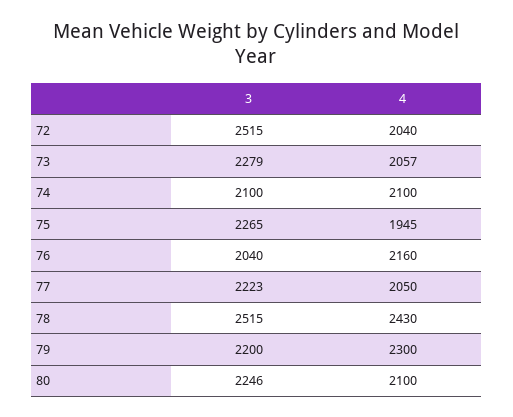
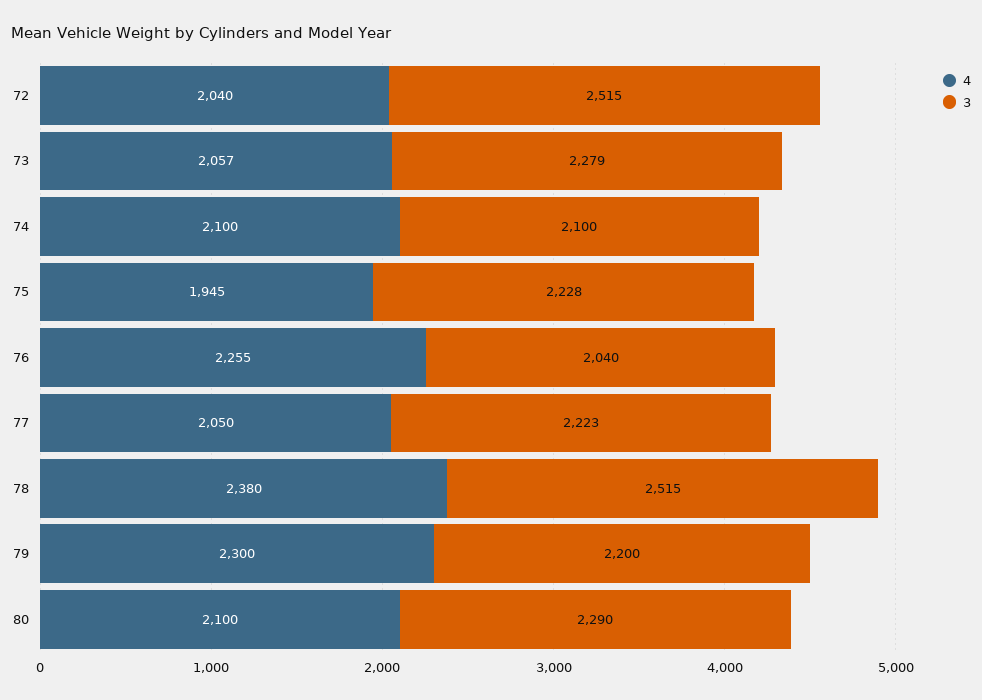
3, 75: 2265 -> 2228
4, 76: 2160 -> 2255
4, 78: 2430 -> 2380
3, 80: 2246 -> 2290

